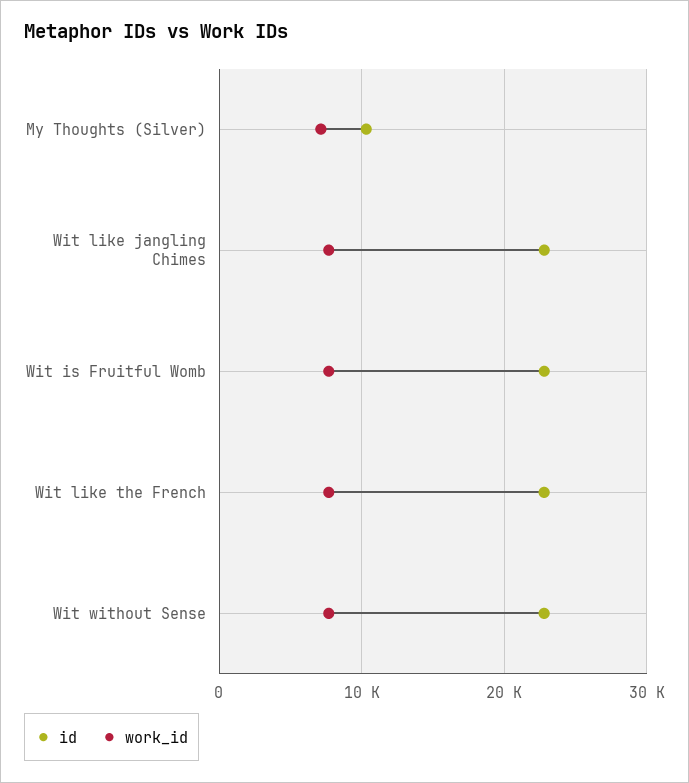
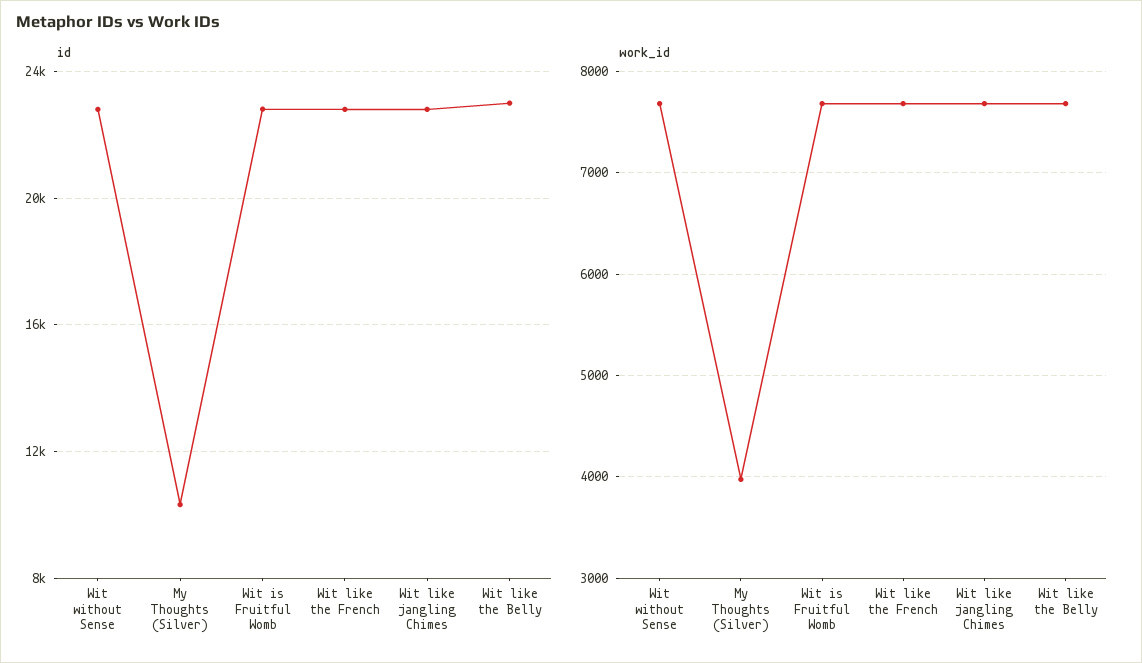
work_id, My Thoughts (Silver): 7000 -> 4000
id, Wit like the Belly: none -> 23000
work_id, Wit like the Belly: none -> 7700

